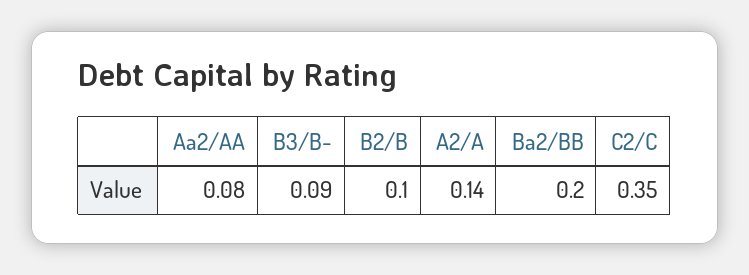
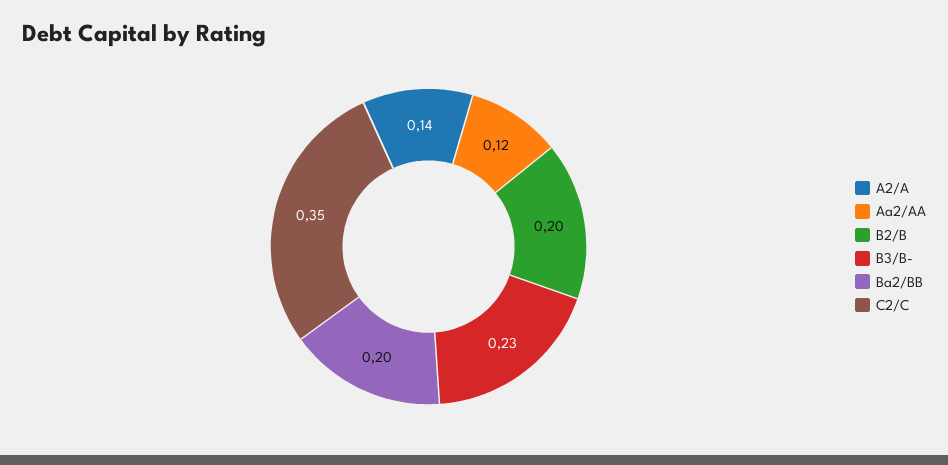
Aa2/AA: 0.08 -> 0.12
B3/B-: 0.09 -> 0.23
B2/B: 0.1 -> 0.2

